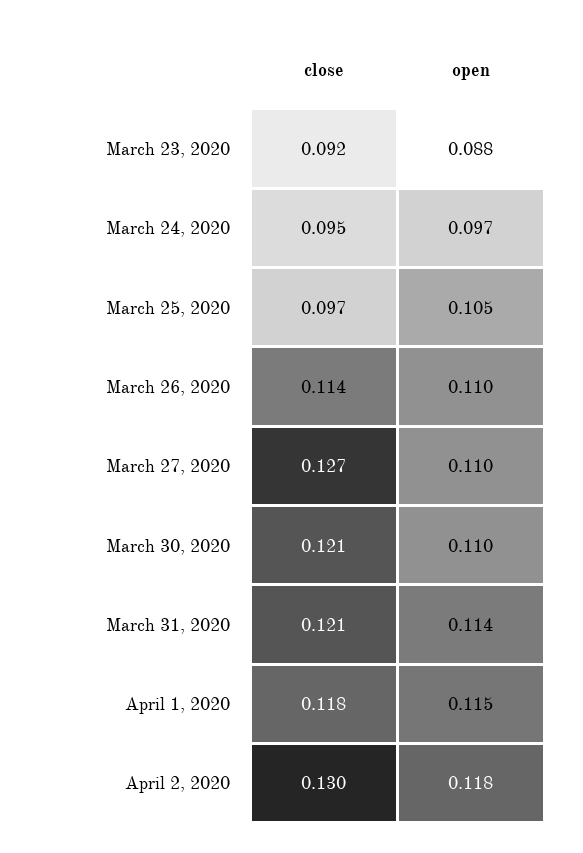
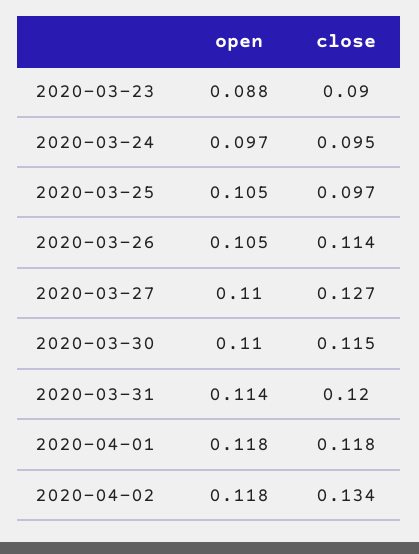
close, March 23, 2020: 0.092 -> 0.09
open, March 26, 2020: 0.11 -> 0.105
close, March 30, 2020: 0.121 -> 0.115
close, March 31, 2020: 0.121 -> 0.12
open, April 1, 2020: 0.115 -> 0.118
close, April 2, 2020: 0.13 -> 0.134

